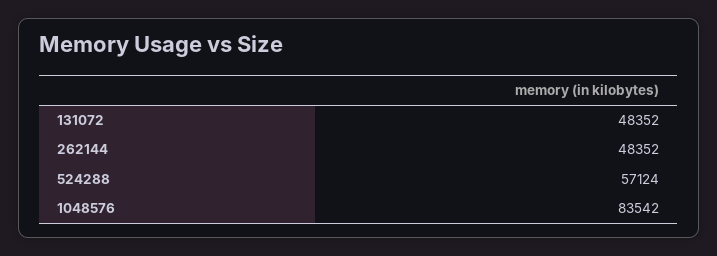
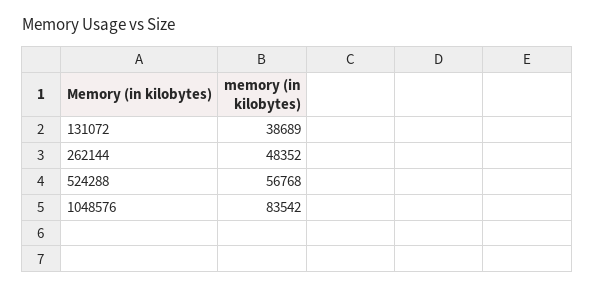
131072: 48352 -> 38689
524288: 57124 -> 56768

